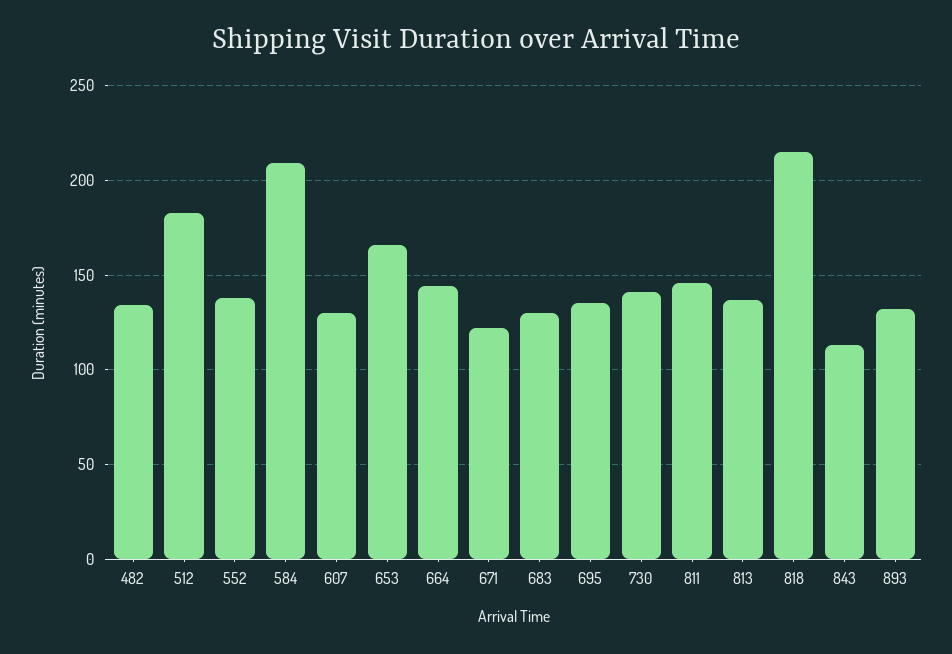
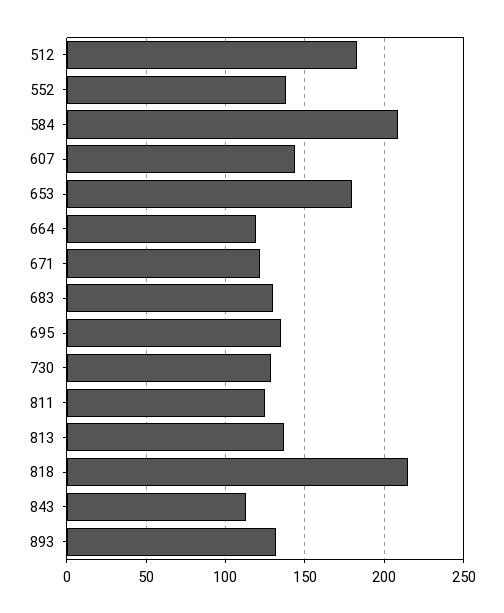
482: 135 -> none
607: 130 -> 145
653: 165 -> 180
664: 145 -> 120
730: 140 -> 130
811: 145 -> 125

